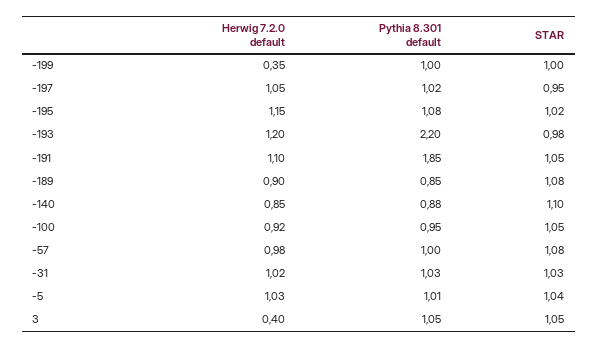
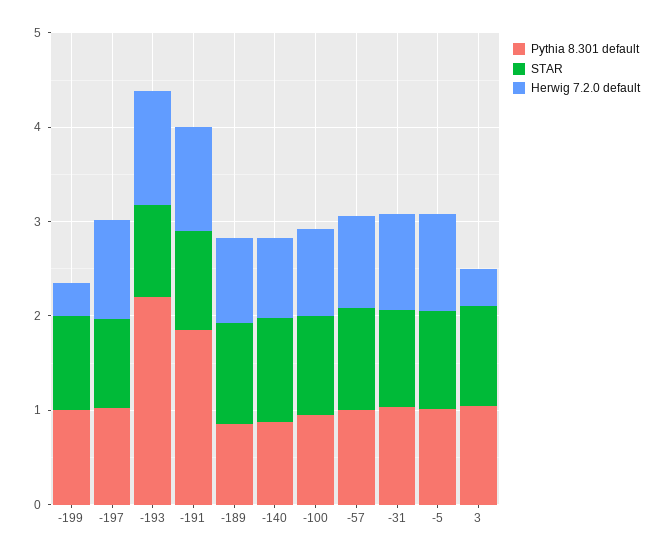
Herwig 7.2.0 default, -195: 1.15 -> none
Pythia 8.301 default, -195: 1.08 -> none
STAR, -195: 1.02 -> none

